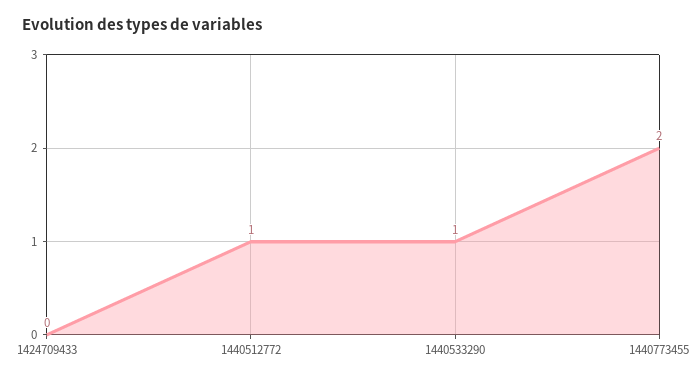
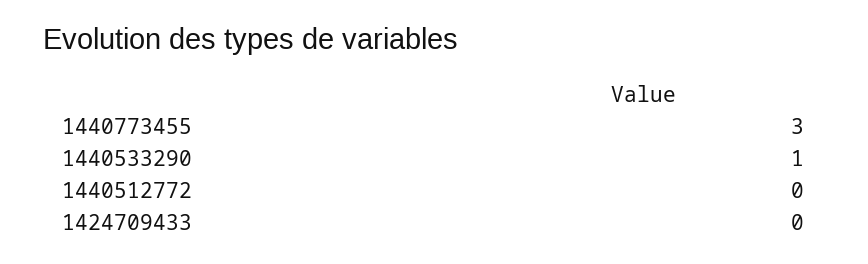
1440512772: 1 -> 0
1440773455: 2 -> 3

